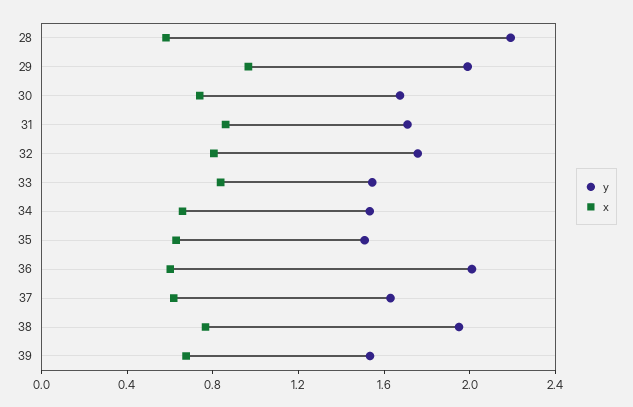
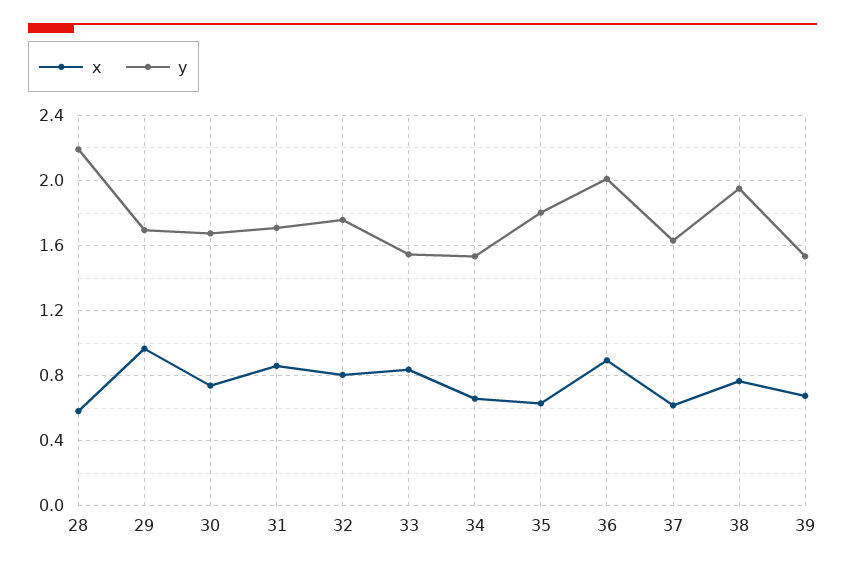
y, 29: 2 -> 1.7
y, 35: 1.5 -> 1.8
x, 36: 0.6 -> 0.9

